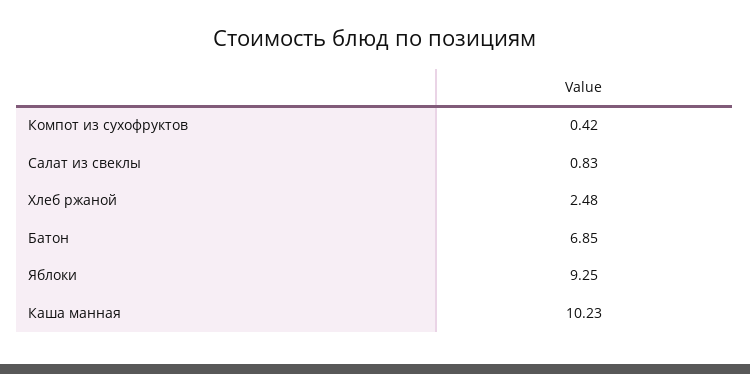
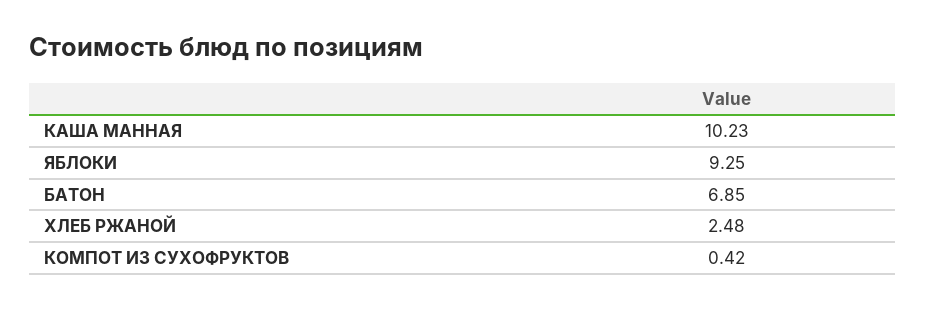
Салат из свеклы: 0.83 -> none

